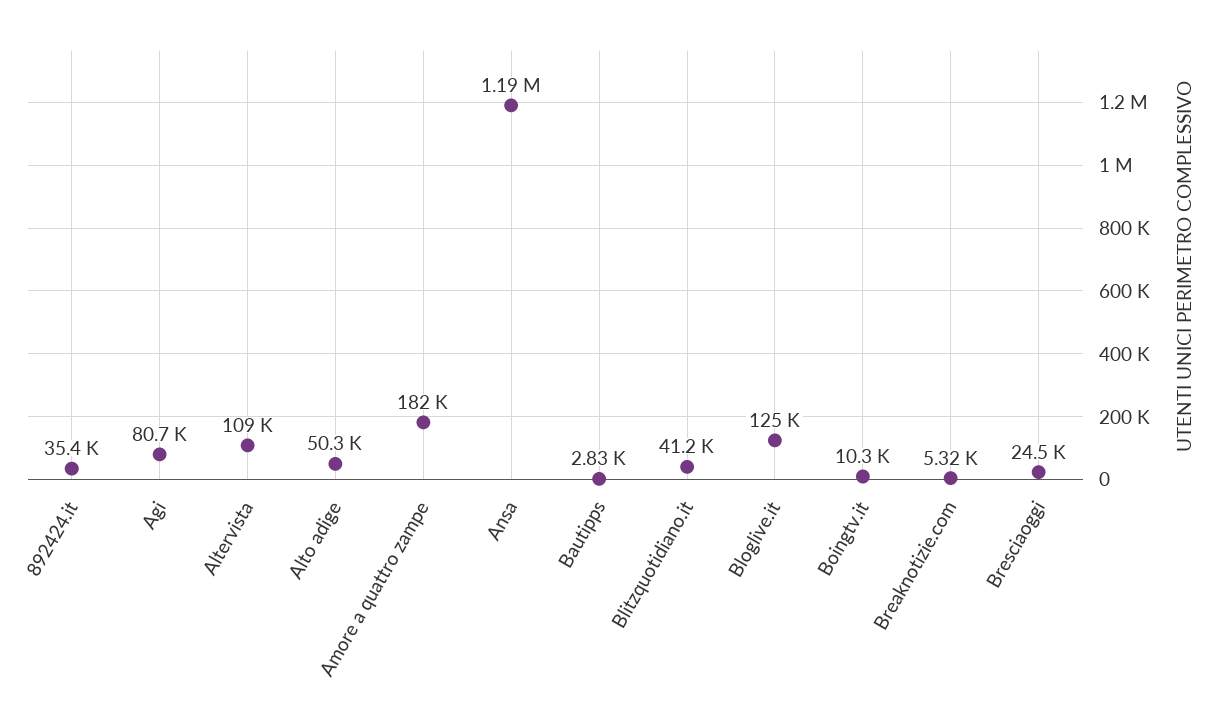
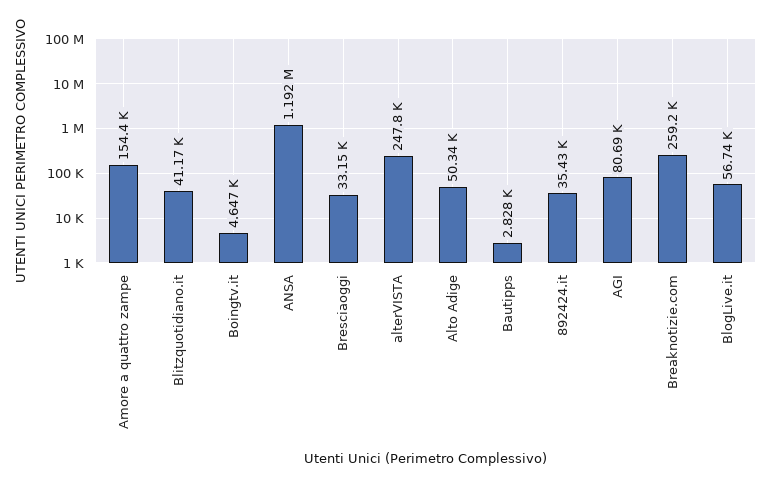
Altervista: 109000 -> 247800
Amore a quattro zampe: 182000 -> 154400
Bloglive.it: 125000 -> 56740
Boingtv.it: 10300 -> 4647
Breaknotizie.com: 5320 -> 259200
Bresciaoggi: 24500 -> 33150

